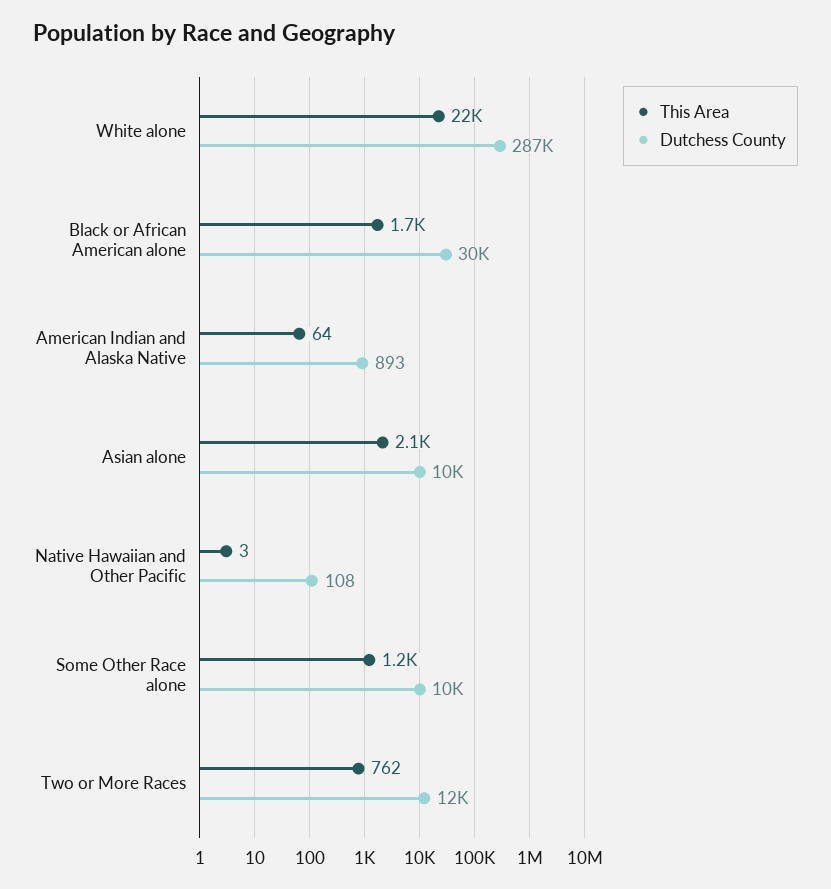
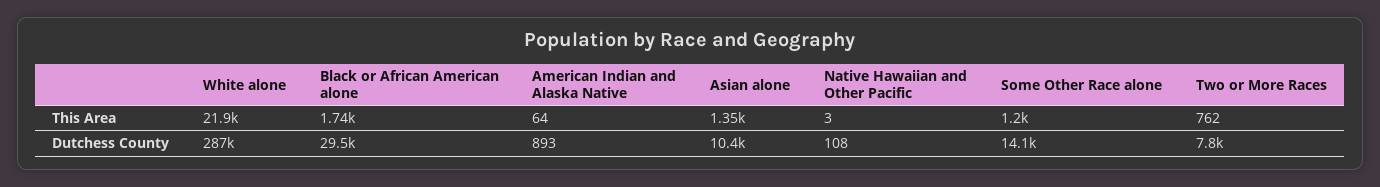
This Area, Asian alone: 2100 -> 1350
Dutchess County, Some Other Race alone: 10000 -> 14100
Dutchess County, Two or More Races: 12000 -> 7800

